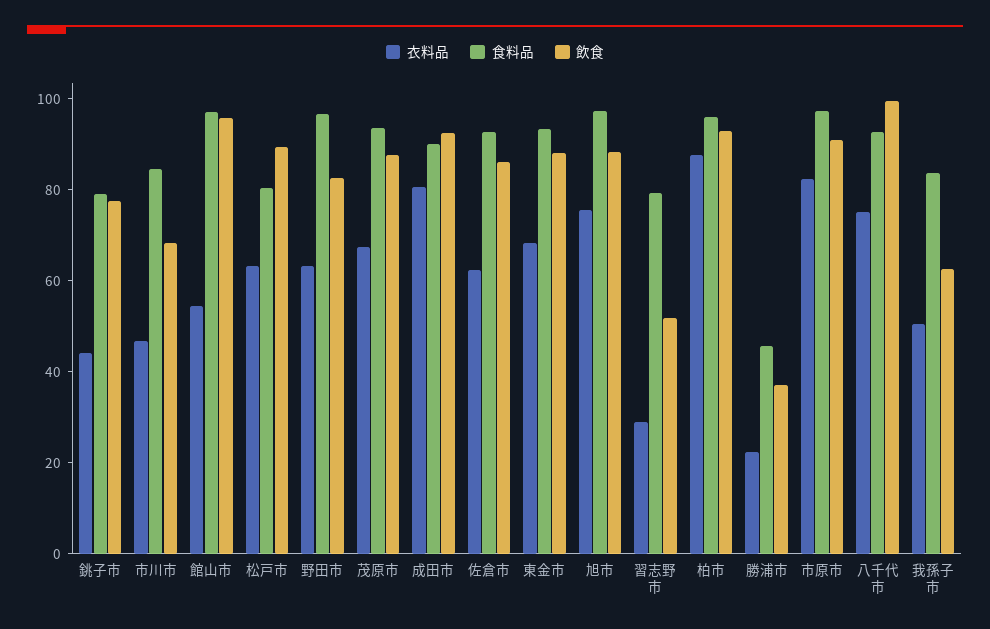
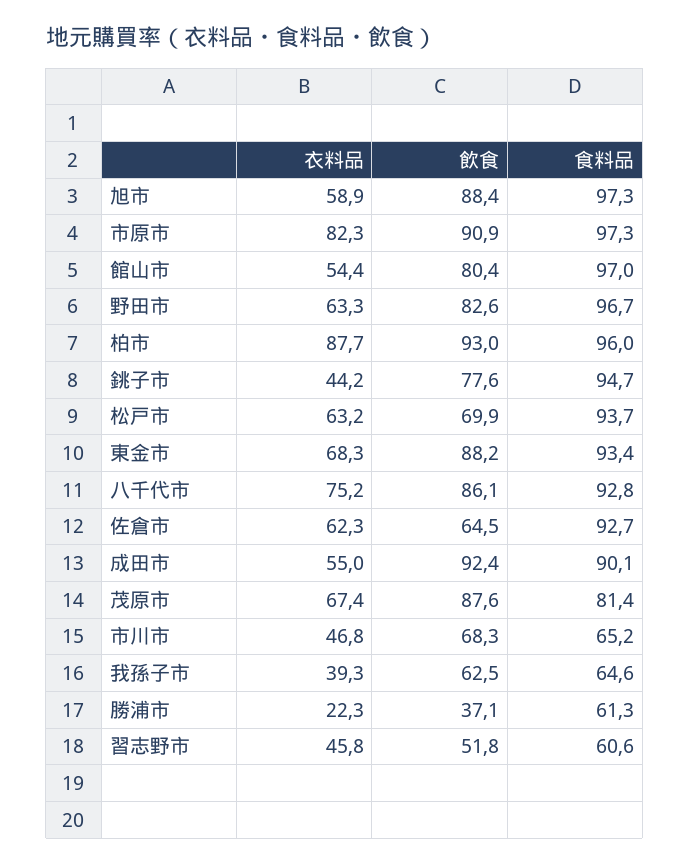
食料品, 銚子市: 80 -> 94.7
食料品, 市川市: 85 -> 65.2
飲食, 館山市: 95 -> 80.4
食料品, 松戸市: 80 -> 93.7
飲食, 松戸市: 90 -> 69.9
食料品, 茂原市: 95 -> 81.4
衣料品, 成田市: 80 -> 55
飲食, 佐倉市: 85 -> 64.5
衣料品, 旭市: 75 -> 58.9
衣料品, 習志野市: 30 -> 45.8
食料品, 習志野市: 80 -> 60.6
食料品, 勝浦市: 45 -> 61.3
飲食, 八千代市: 100 -> 86.1
衣料品, 我孫子市: 50 -> 39.3
食料品, 我孫子市: 85 -> 64.6

